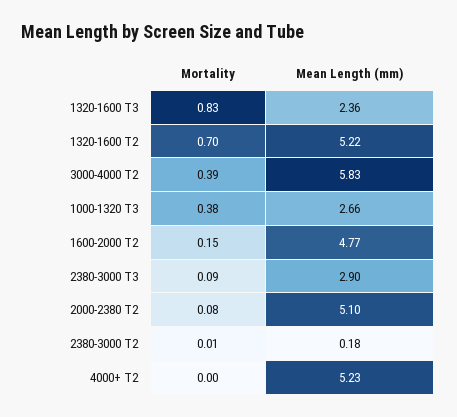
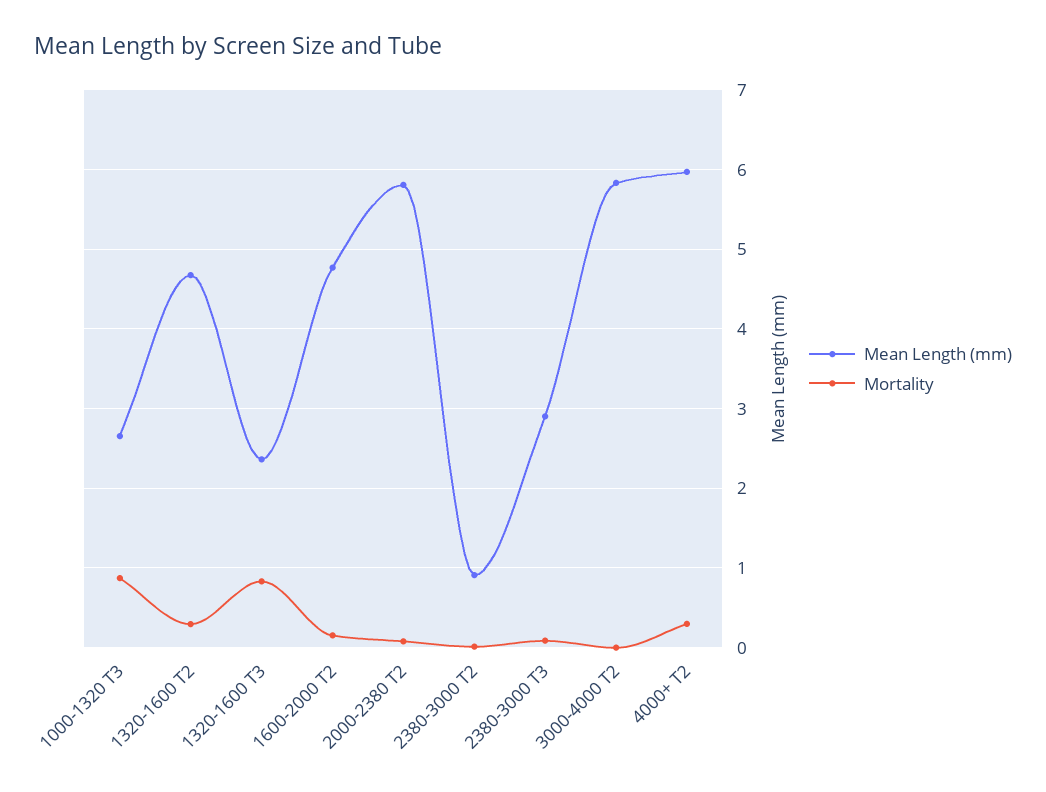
Mortality, 1320-1600 T2: 0.7 -> 0.3
Mean Length (mm), 1320-1600 T2: 5.22 -> 4.7
Mortality, 3000-4000 T2: 0.39 -> 0
Mortality, 1000-1320 T3: 0.38 -> 0.9
Mean Length (mm), 2000-2380 T2: 5.1 -> 5.8
Mean Length (mm), 2380-3000 T2: 0.18 -> 0.9
Mortality, 4000+ T2: 0 -> 0.3
Mean Length (mm), 4000+ T2: 5.23 -> 6

